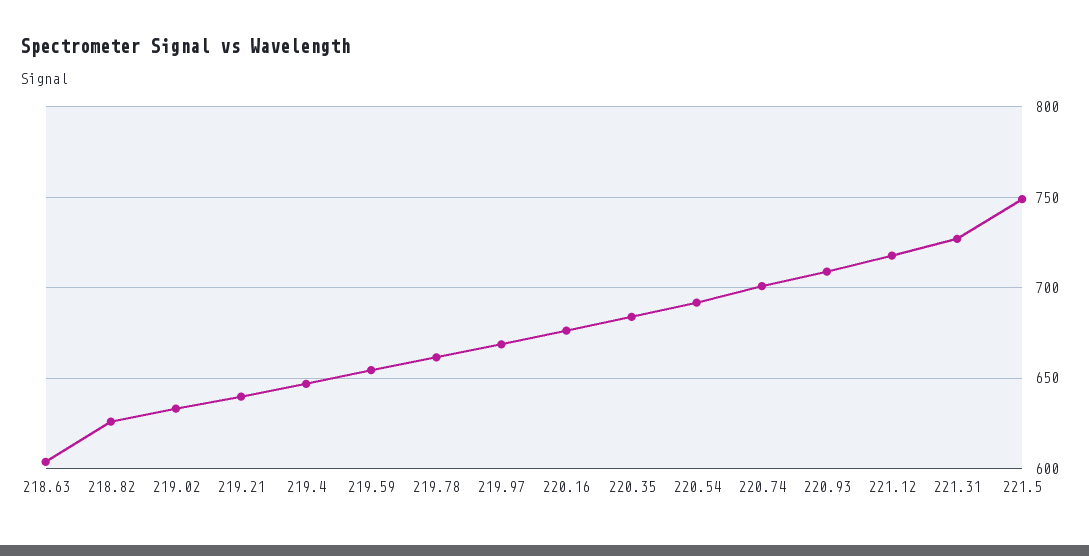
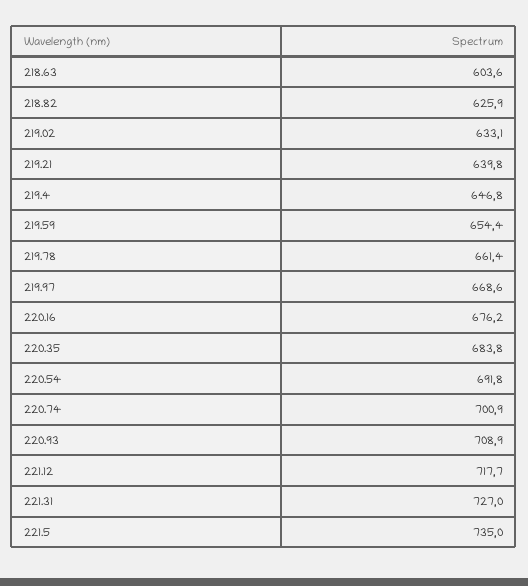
221.5: 750 -> 735

